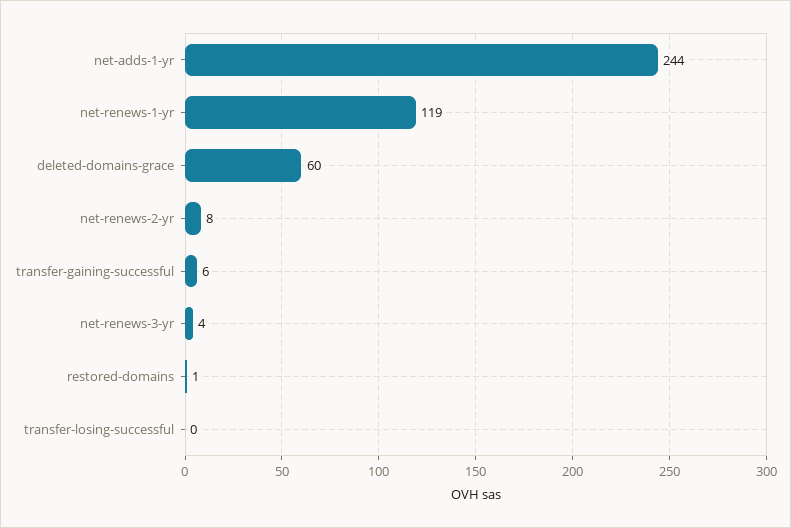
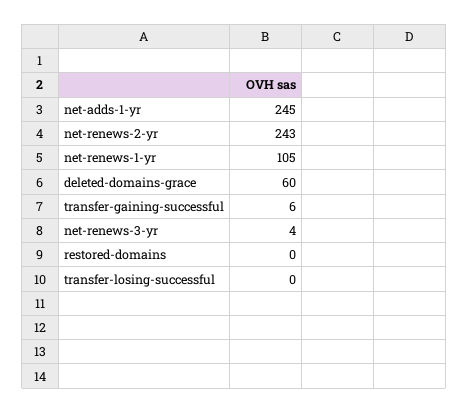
net-adds-1-yr: 244 -> 245
net-renews-1-yr: 119 -> 105
net-renews-2-yr: 8 -> 243
restored-domains: 1 -> 0

